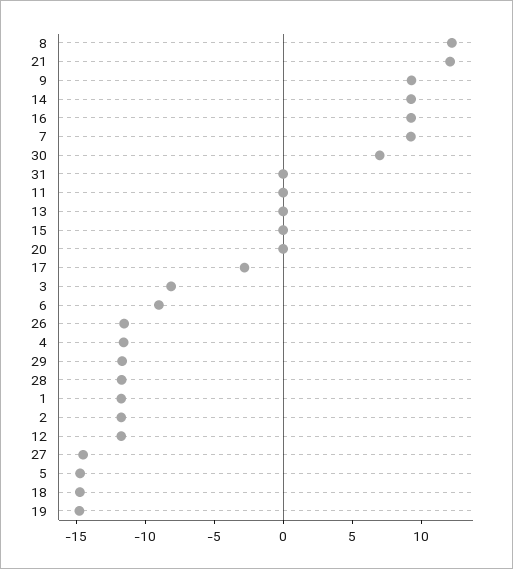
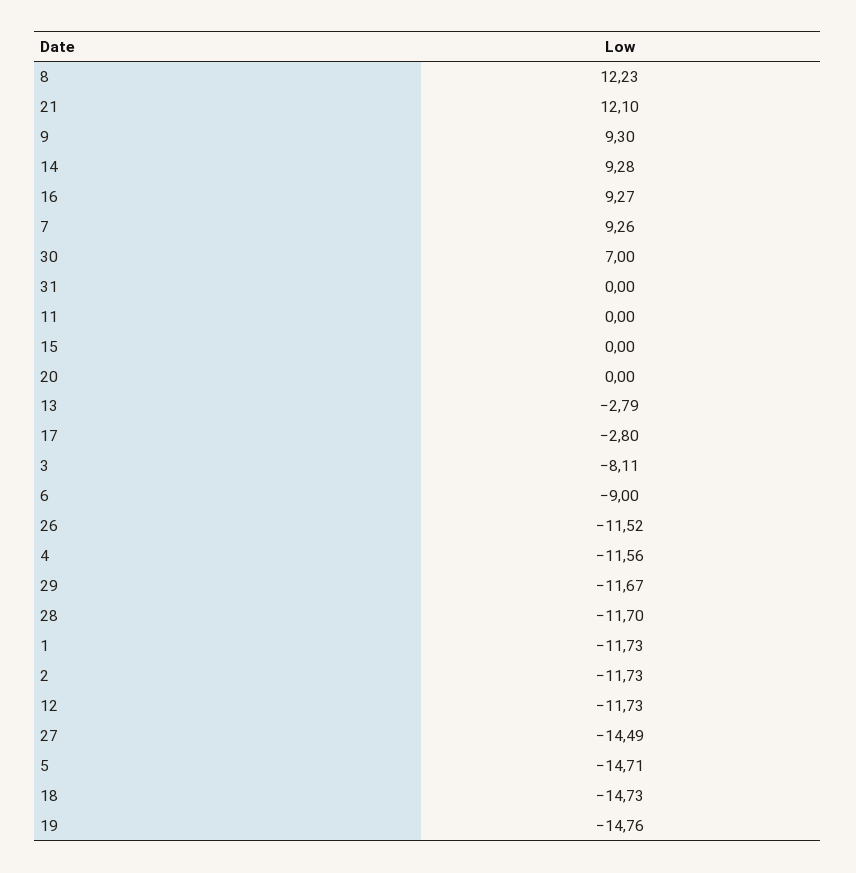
13: 0 -> -2.79

